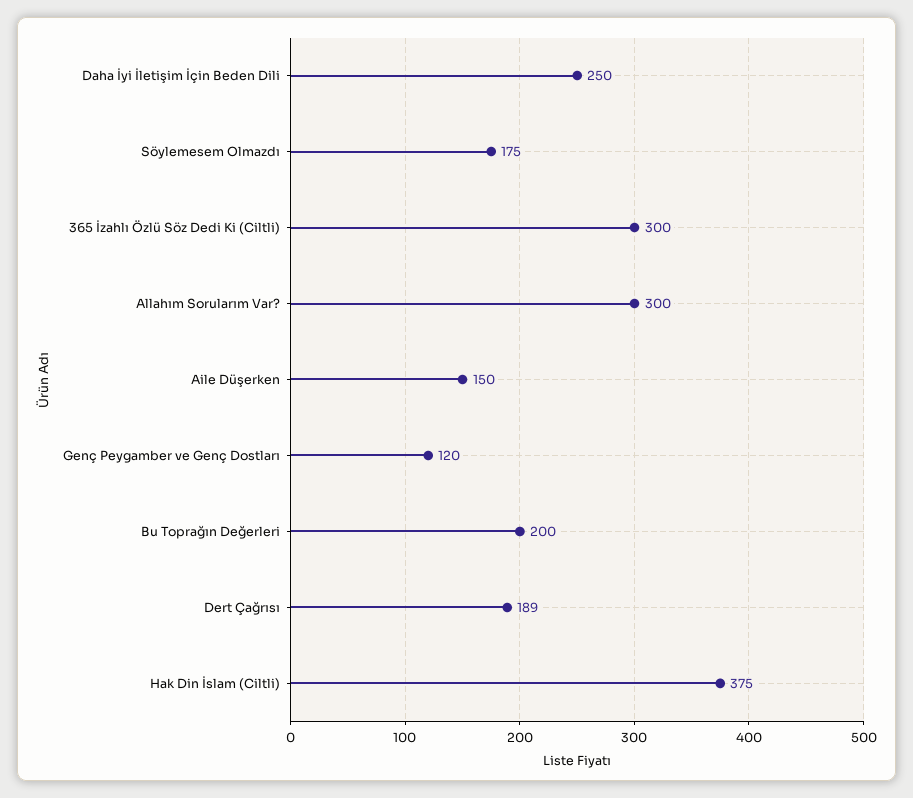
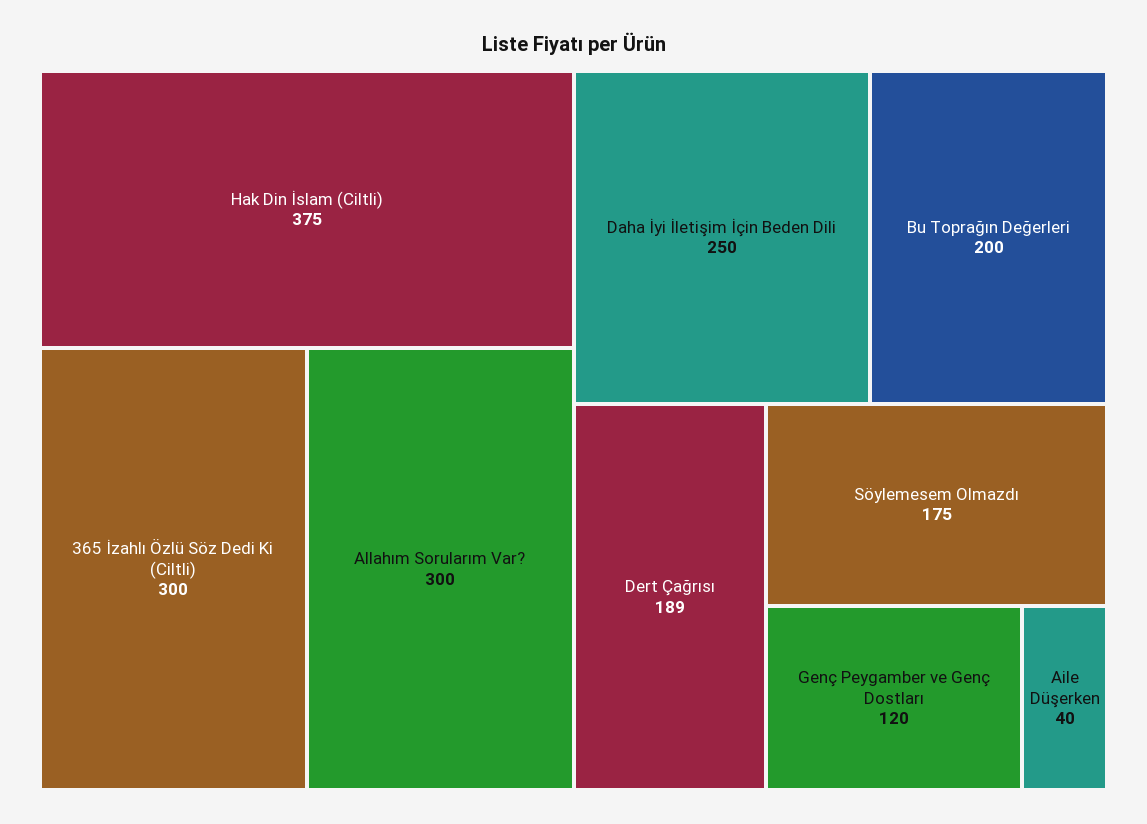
Aile Düşerken: 150 -> 40

